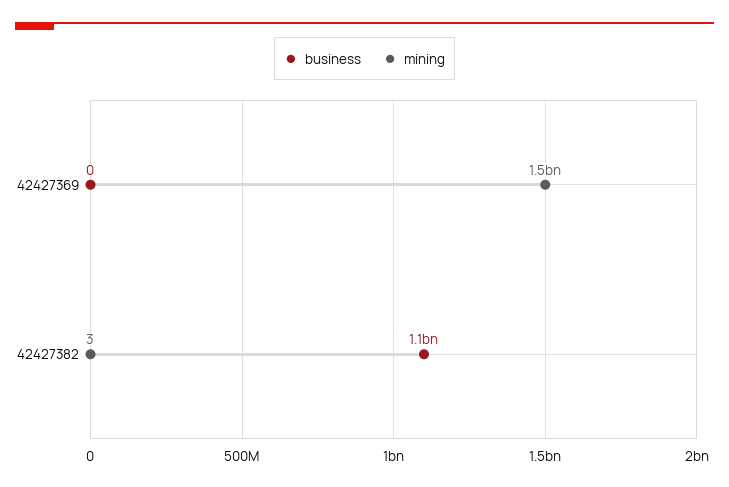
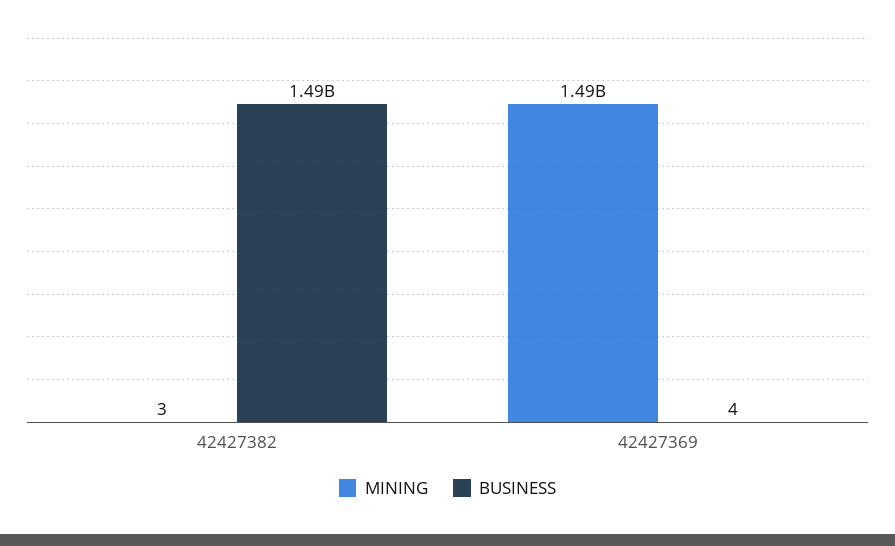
business, 42427369: 0 -> 4
business, 42427382: 1100000000 -> 1490000000

